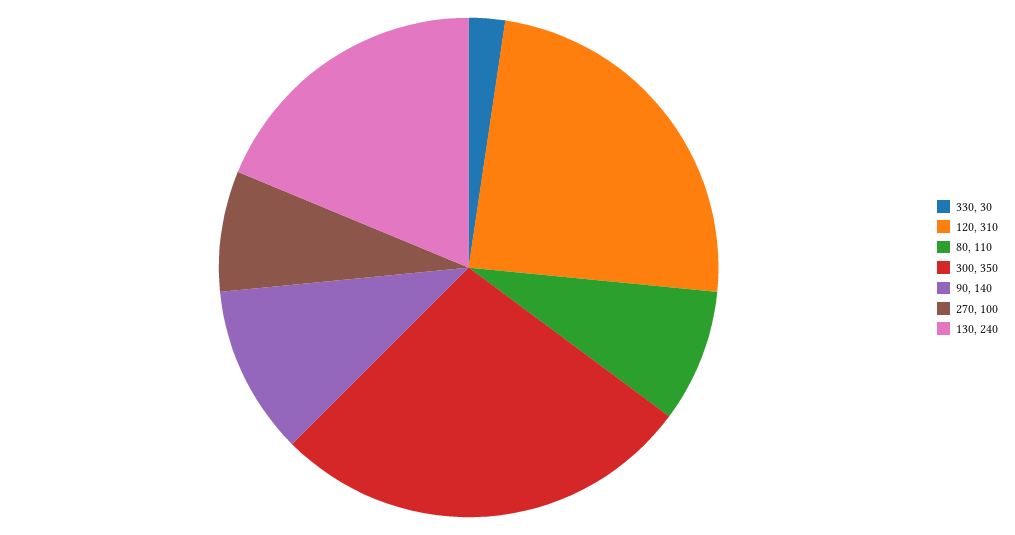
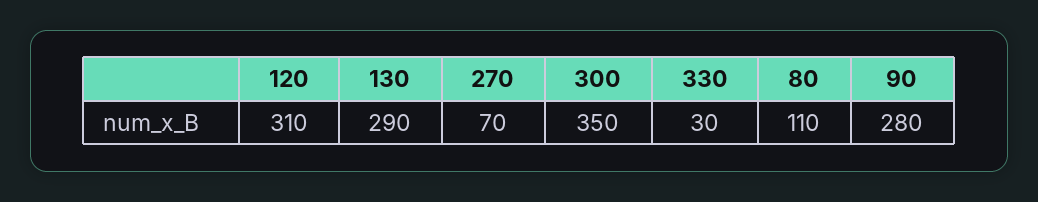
90: 140 -> 280
270: 100 -> 70
130: 240 -> 290

